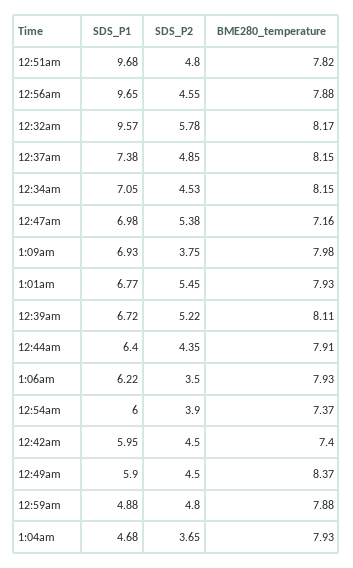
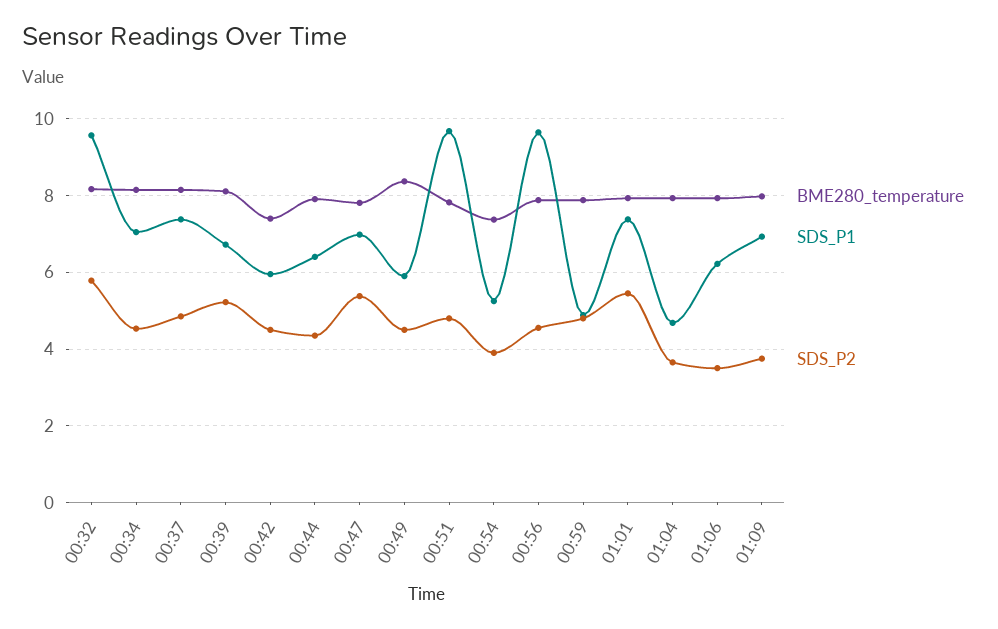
BME280_temperature, 12:47am: 7.16 -> 7.8
SDS_P1, 1:01am: 6.77 -> 7.4
SDS_P1, 12:54am: 6 -> 5.2

